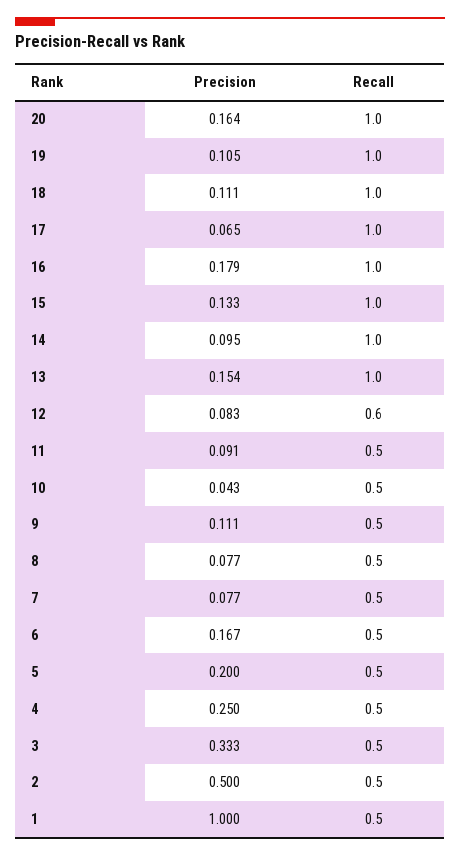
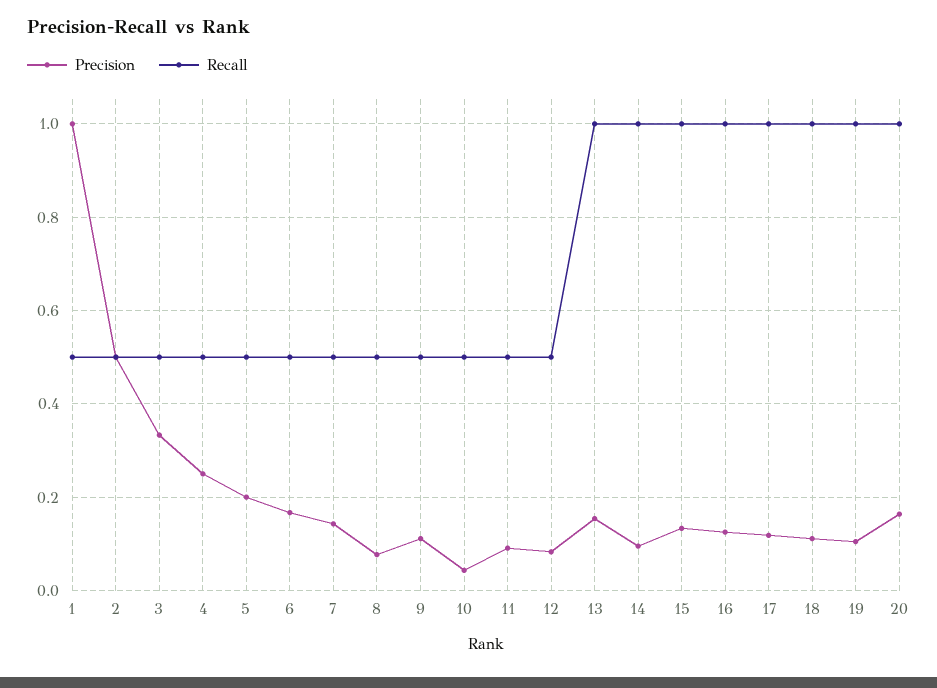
Precision, 17: 0.065 -> 0.12
Precision, 16: 0.179 -> 0.12
Recall, 12: 0.6 -> 0.5
Precision, 7: 0.077 -> 0.14

